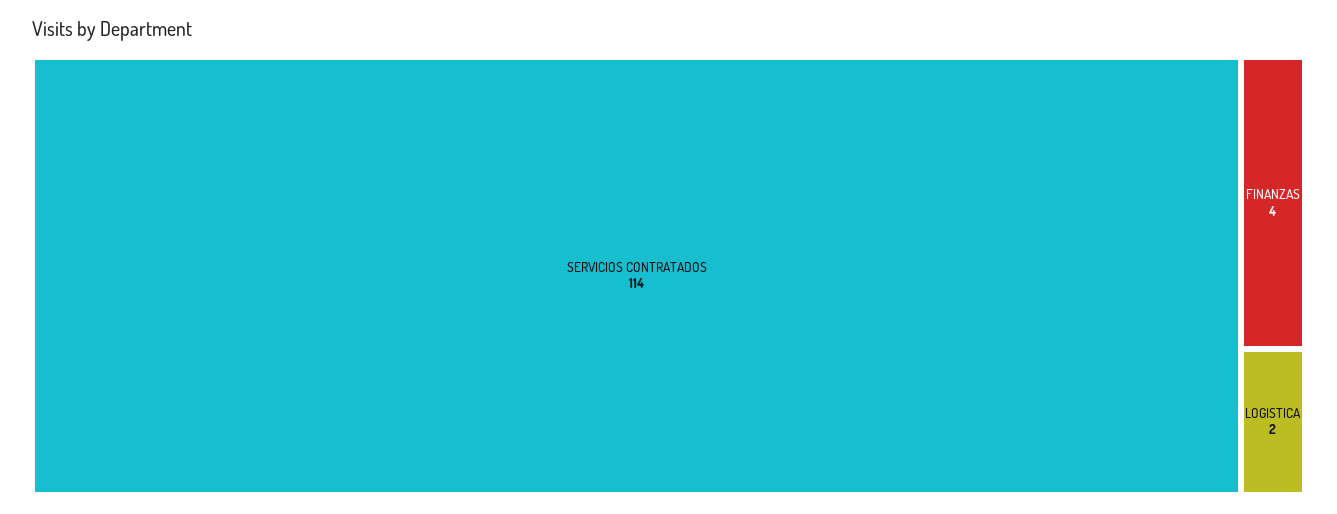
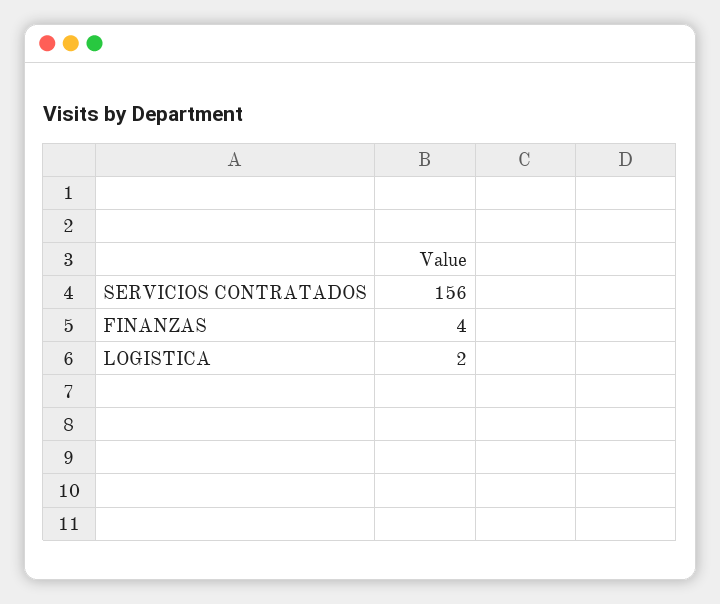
SERVICIOS CONTRATADOS: 114 -> 156

